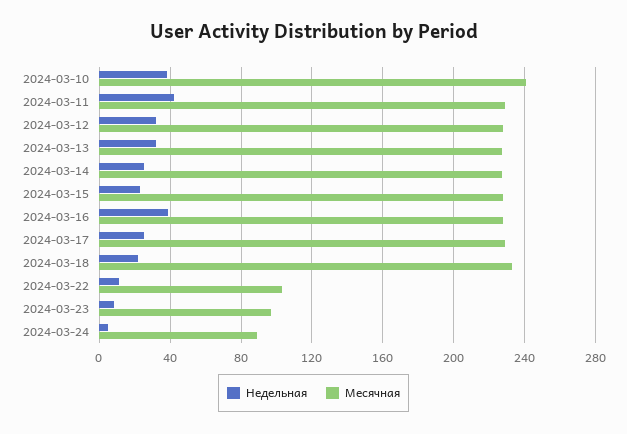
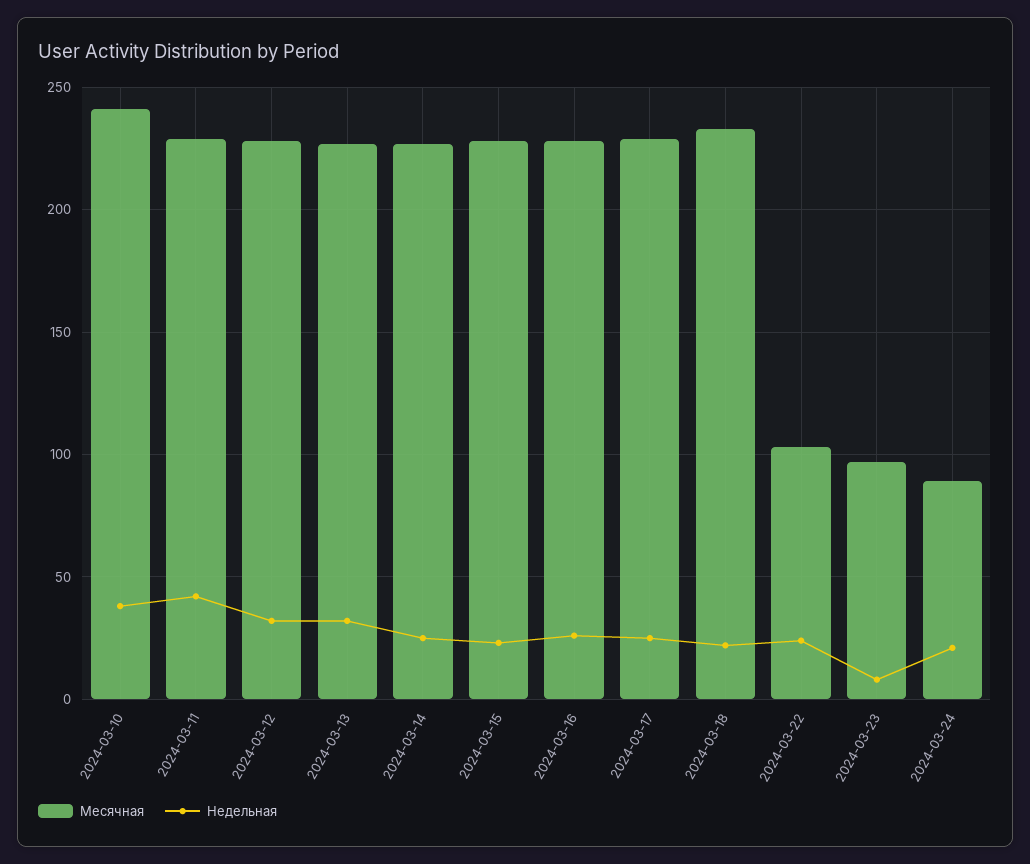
Недельная, 2024-03-16: 40 -> 25
Недельная, 2024-03-22: 10 -> 25
Недельная, 2024-03-24: 5 -> 20

